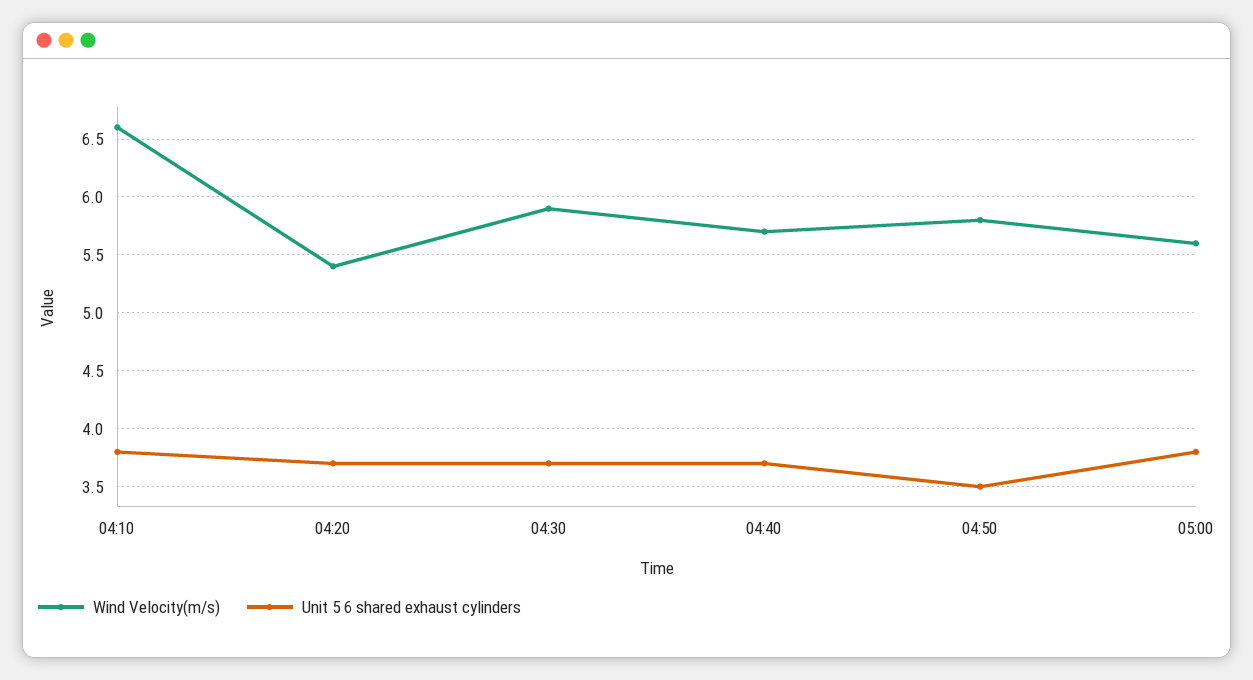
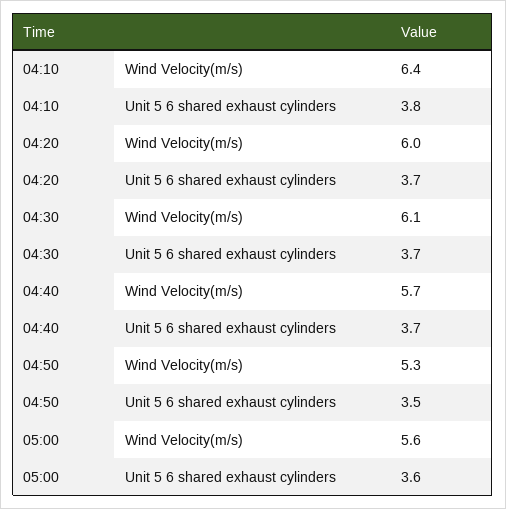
Wind Velocity(m/s), 04:10: 6.6 -> 6.4
Wind Velocity(m/s), 04:20: 5.4 -> 6
Wind Velocity(m/s), 04:30: 5.9 -> 6.1
Wind Velocity(m/s), 04:50: 5.8 -> 5.3
Unit 5 6 shared exhaust cylinders, 05:00: 3.8 -> 3.6

